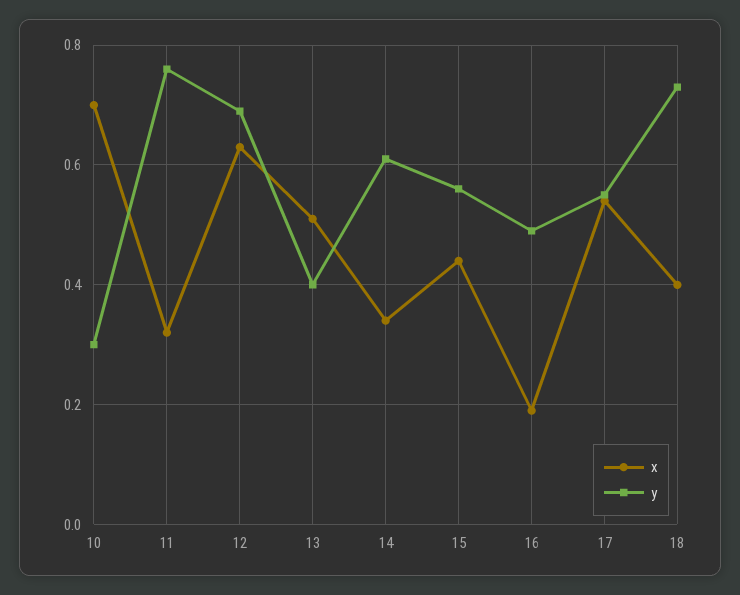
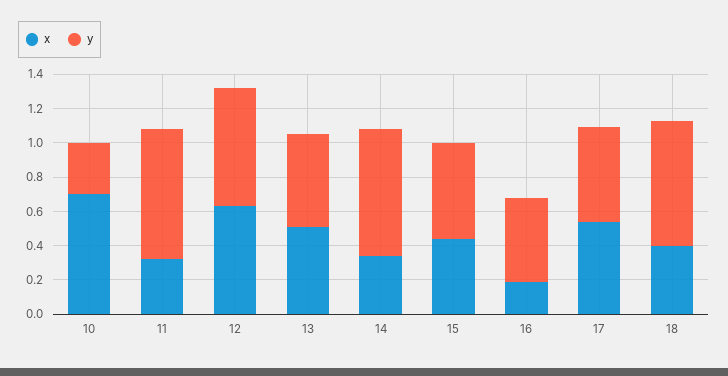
y, 13: 0.4 -> 0.55
y, 14: 0.6 -> 0.75

